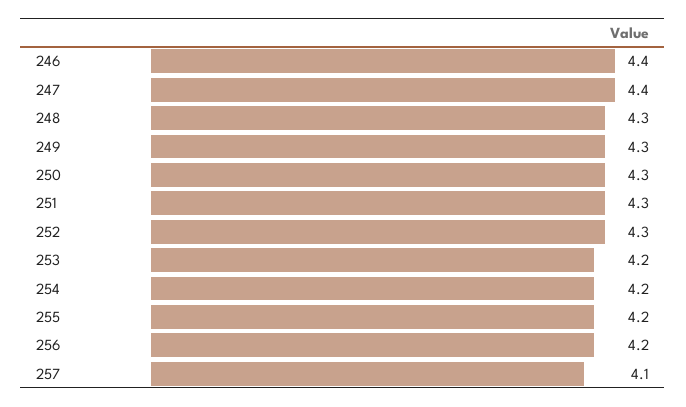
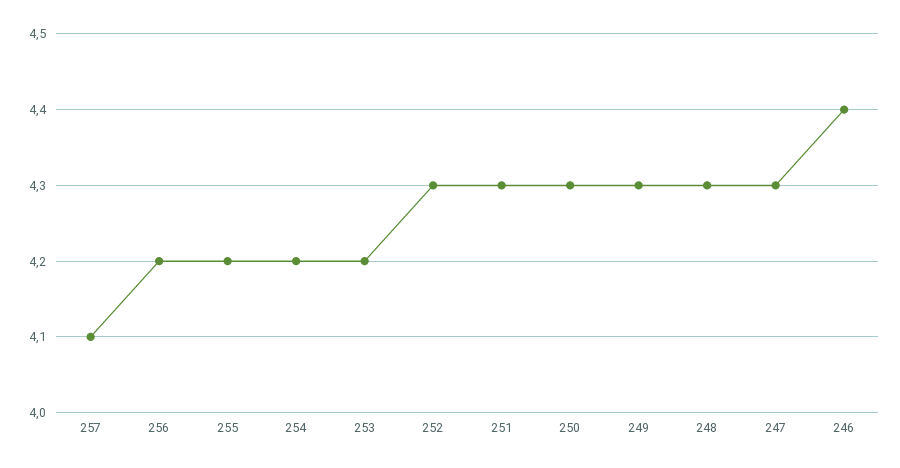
247: 4.4 -> 4.3

